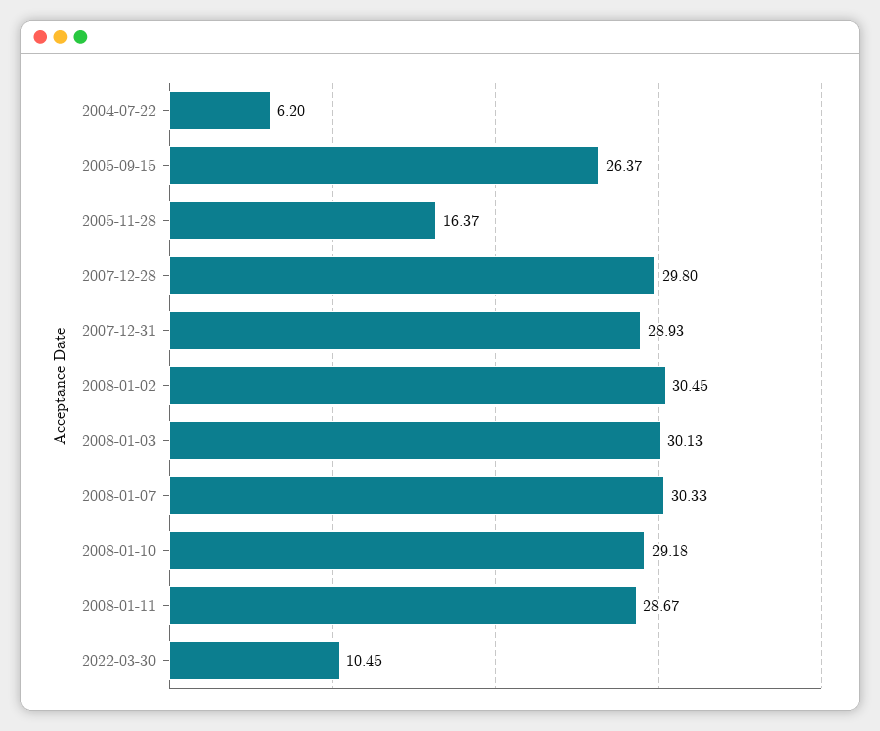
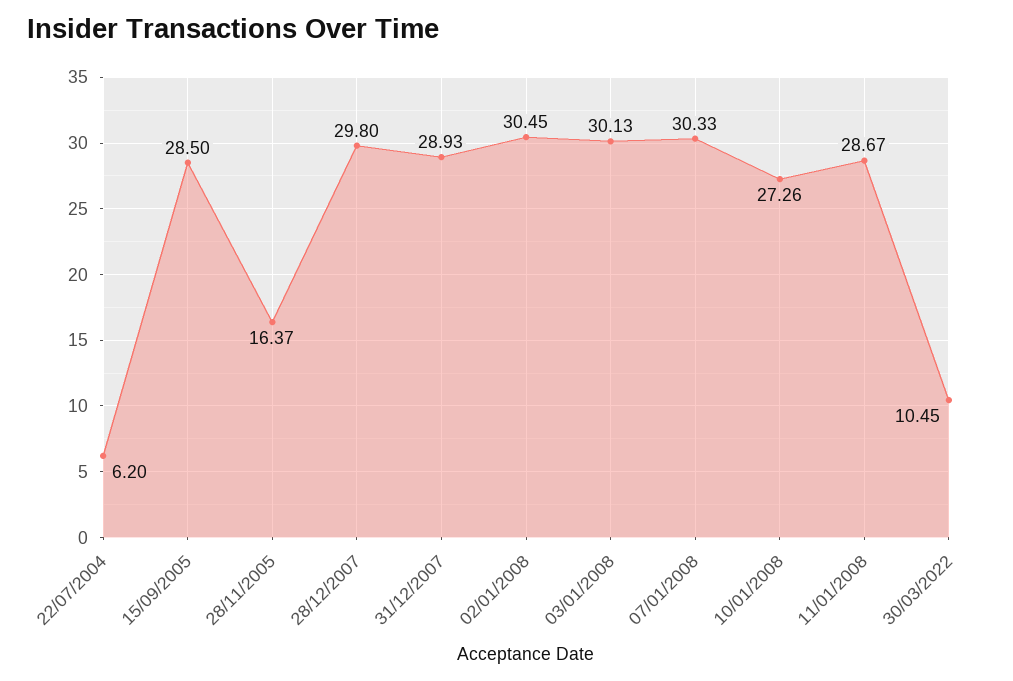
2005-09-15: 26.37 -> 28.5
2008-01-10: 29.18 -> 27.26

